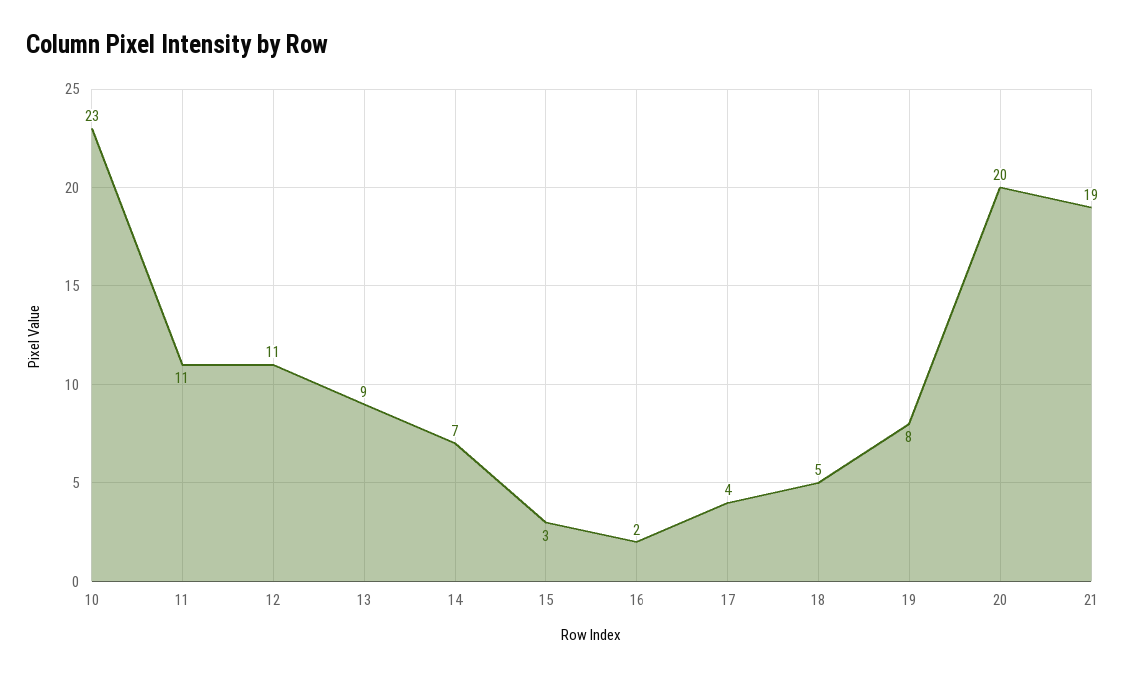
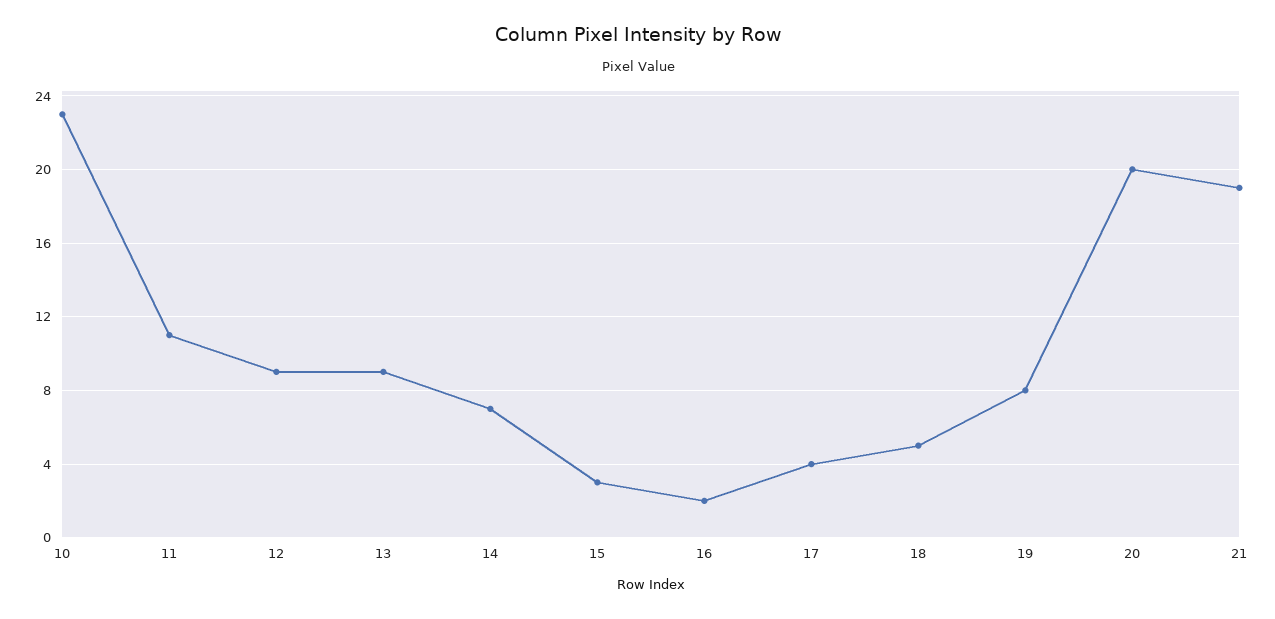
12: 11 -> 9

